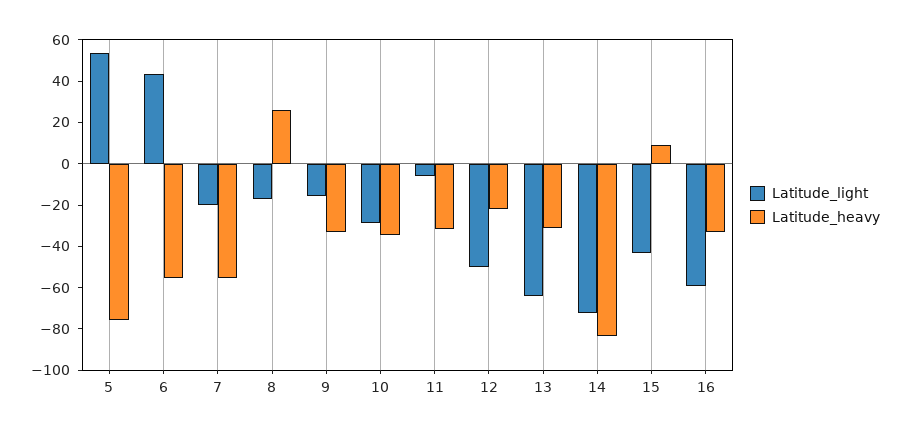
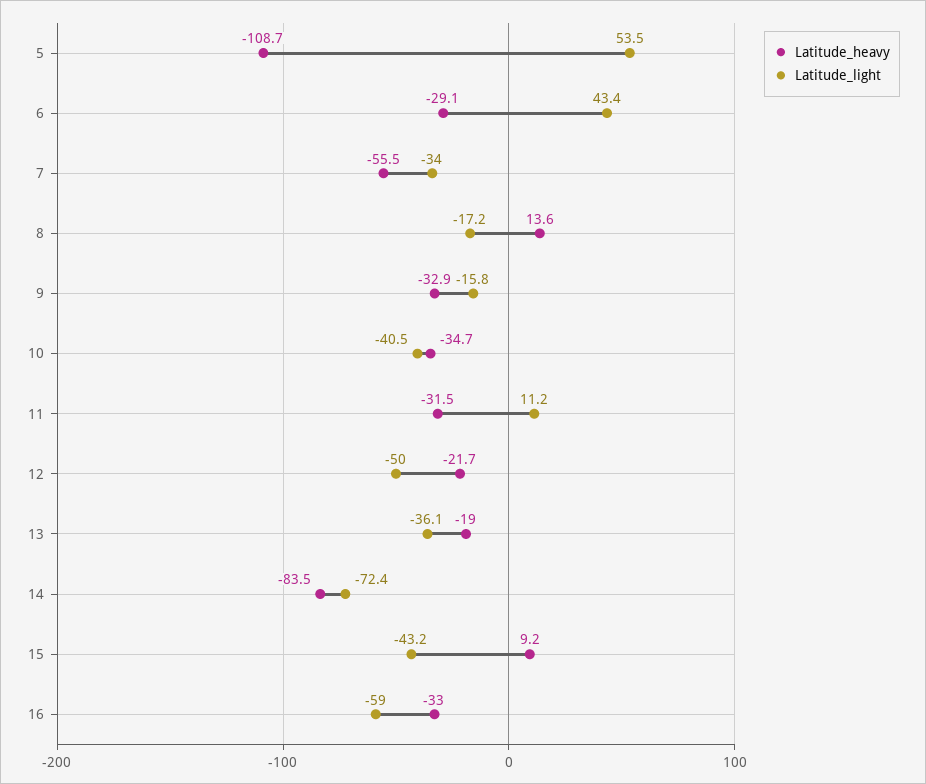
Latitude_heavy, 5: -75 -> -108.7
Latitude_heavy, 6: -55 -> -29.1
Latitude_light, 7: -20 -> -34
Latitude_heavy, 8: 25 -> 13.6
Latitude_light, 10: -30 -> -40.5
Latitude_light, 11: -5 -> 11.2
Latitude_light, 13: -65 -> -36.1
Latitude_heavy, 13: -30 -> -19

